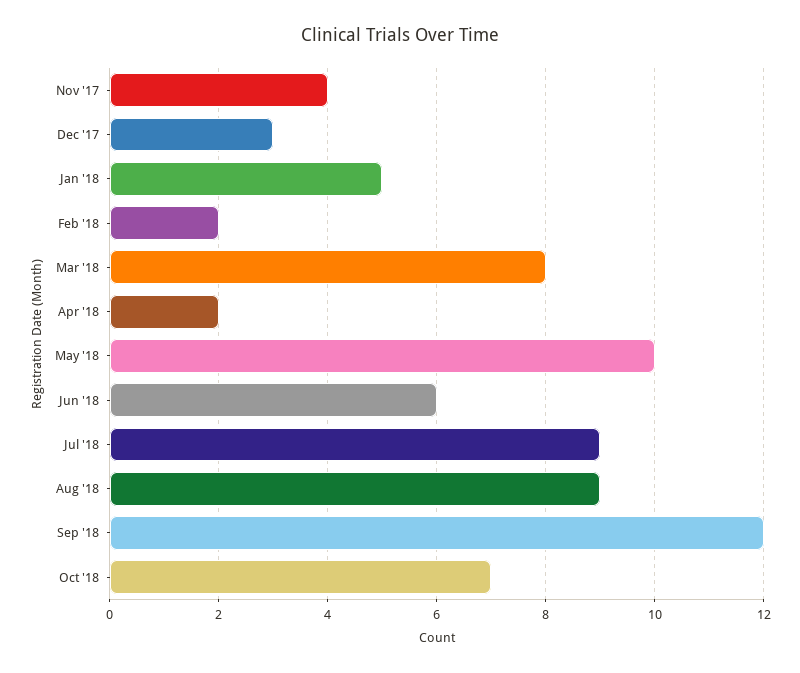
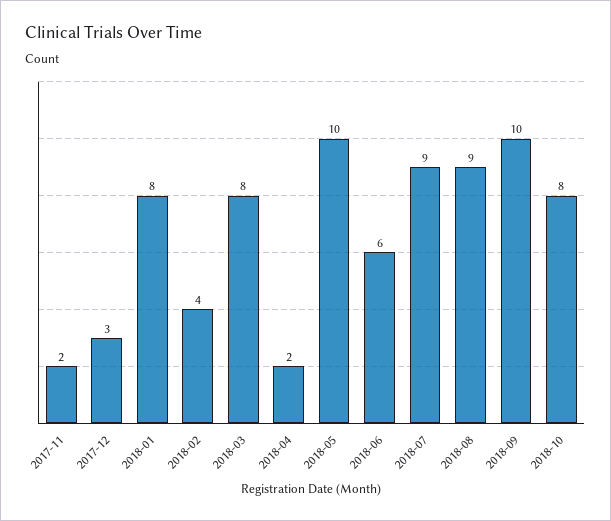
Nov '17: 4 -> 2
Jan '18: 5 -> 8
Feb '18: 2 -> 4
Sep '18: 12 -> 10
Oct '18: 7 -> 8

